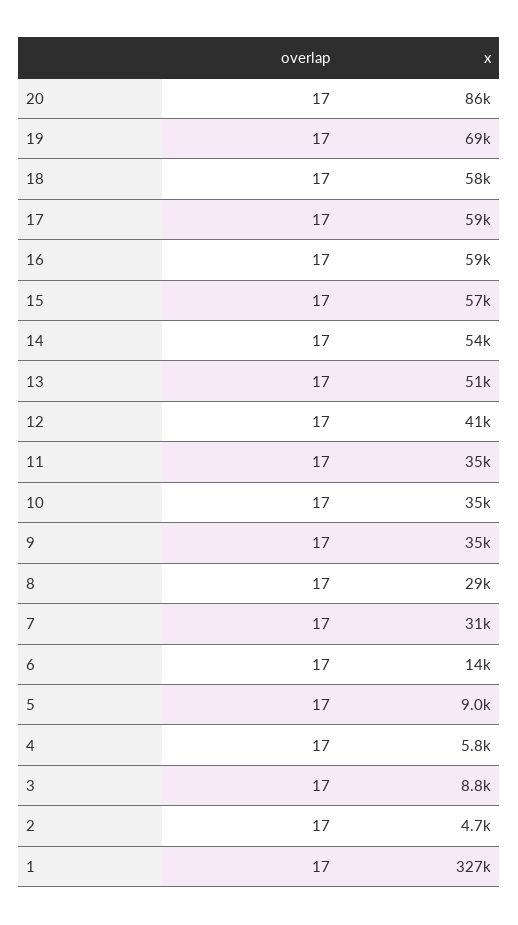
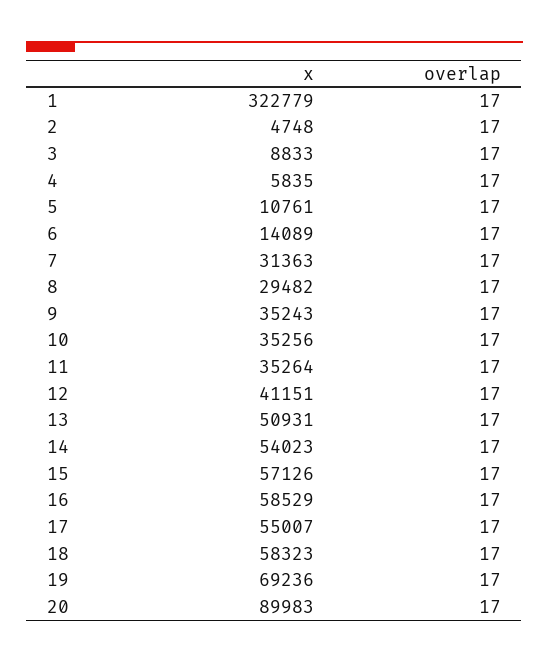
x, 20: 86000 -> 89983
x, 17: 59000 -> 55007
x, 5: 9000 -> 10761
x, 1: 327000 -> 322779

